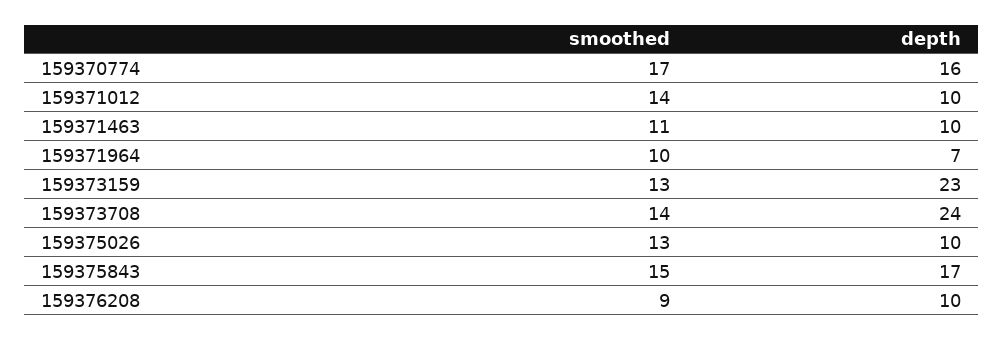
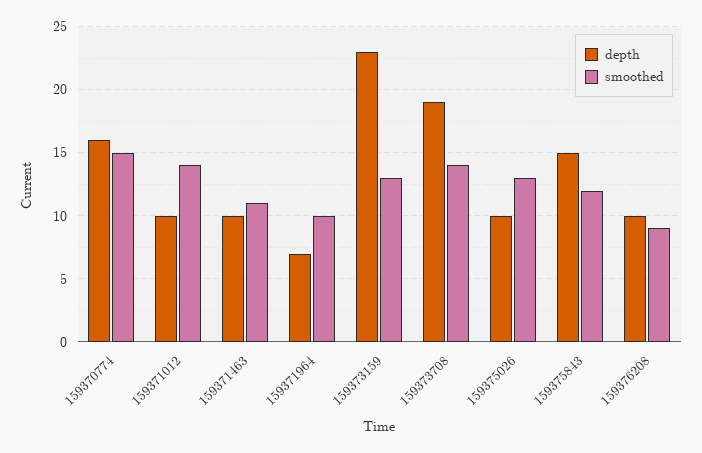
smoothed, 159370774: 17 -> 15
depth, 159373708: 24 -> 19
smoothed, 159375843: 15 -> 12
depth, 159375843: 17 -> 15

